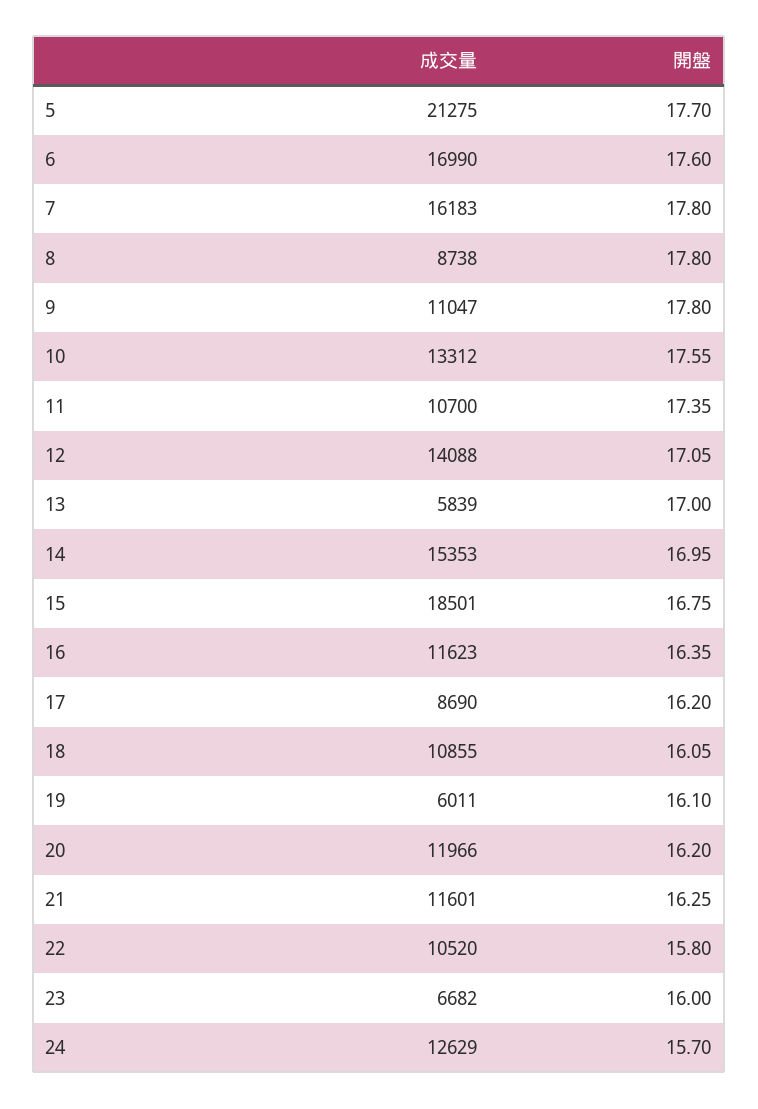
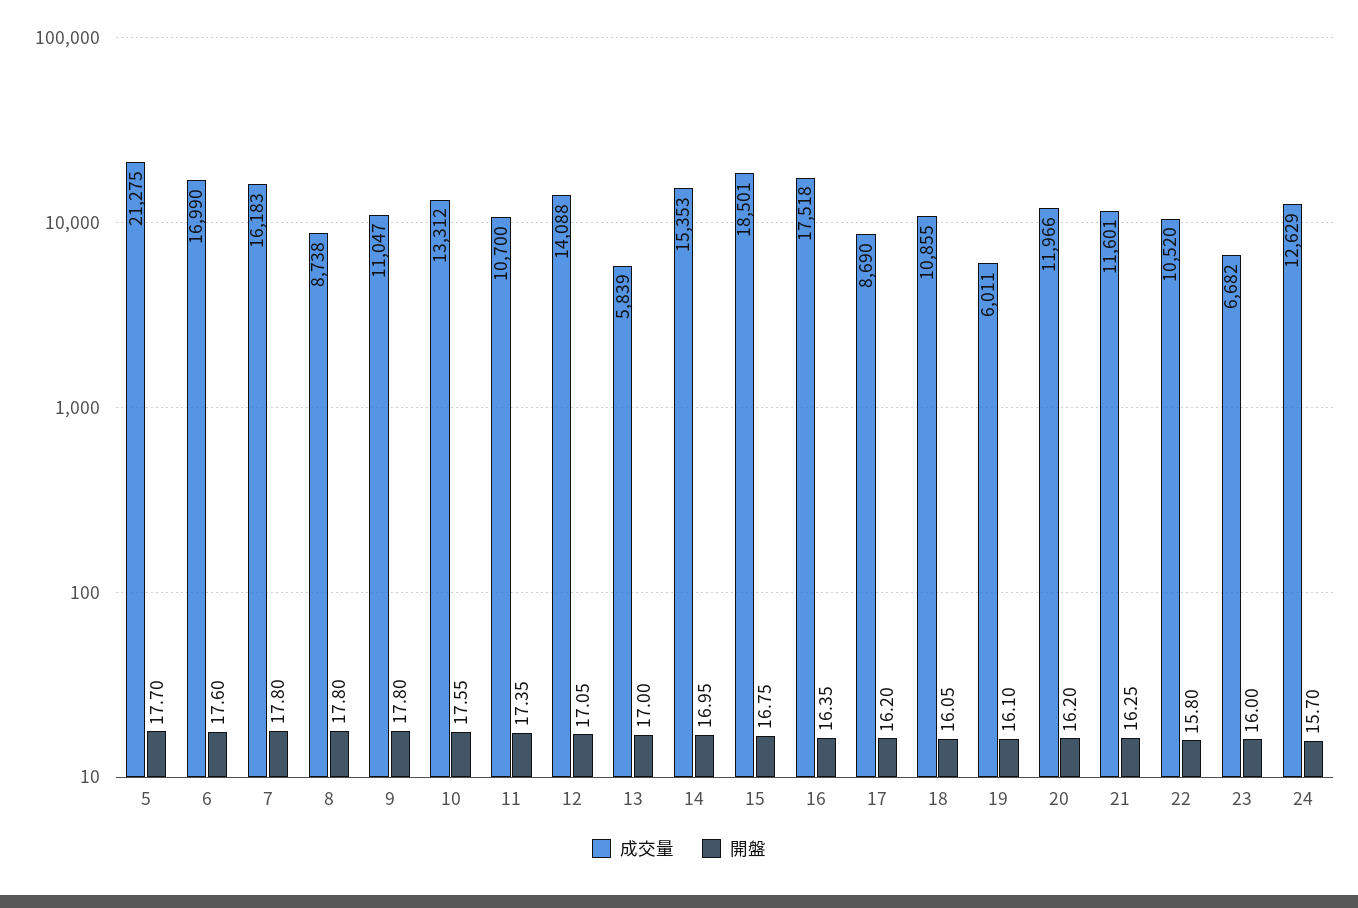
成交量, 16: 11623 -> 17518

